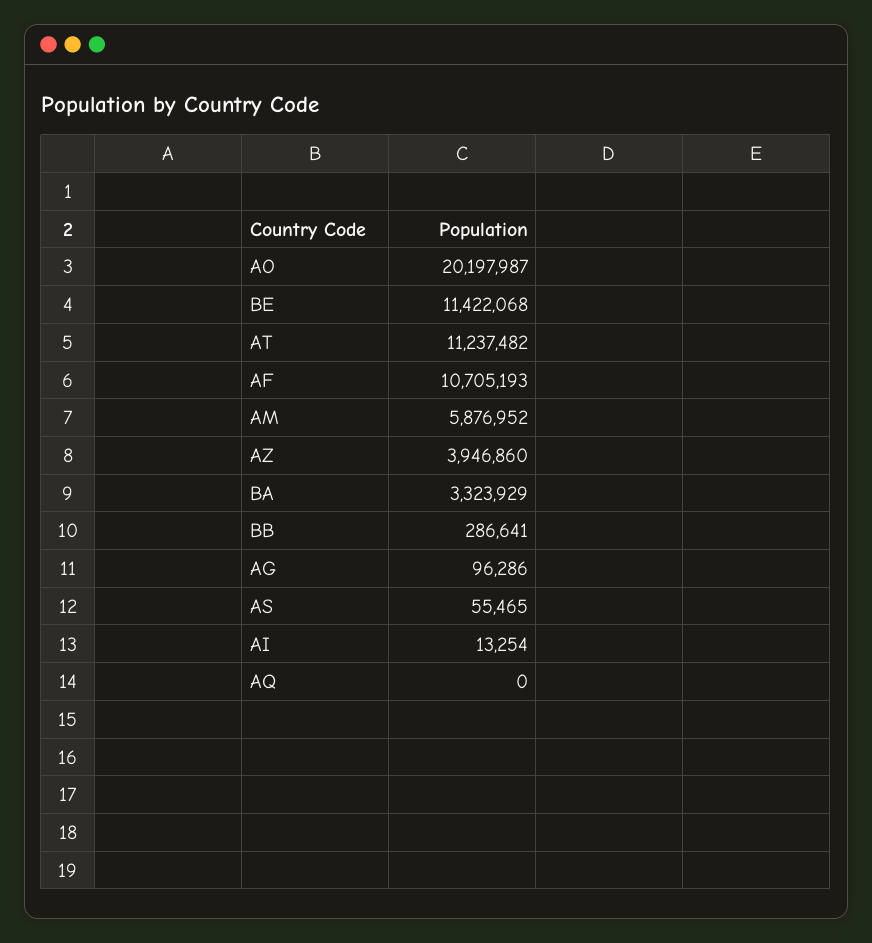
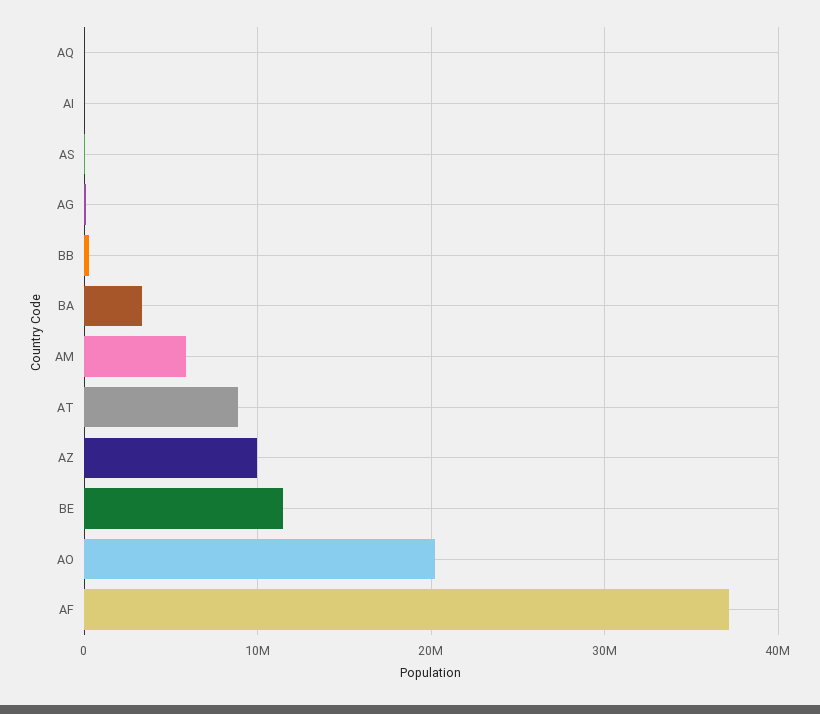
AT: 11237482 -> 9000000
AF: 10705193 -> 37000000
AZ: 3946860 -> 10000000

